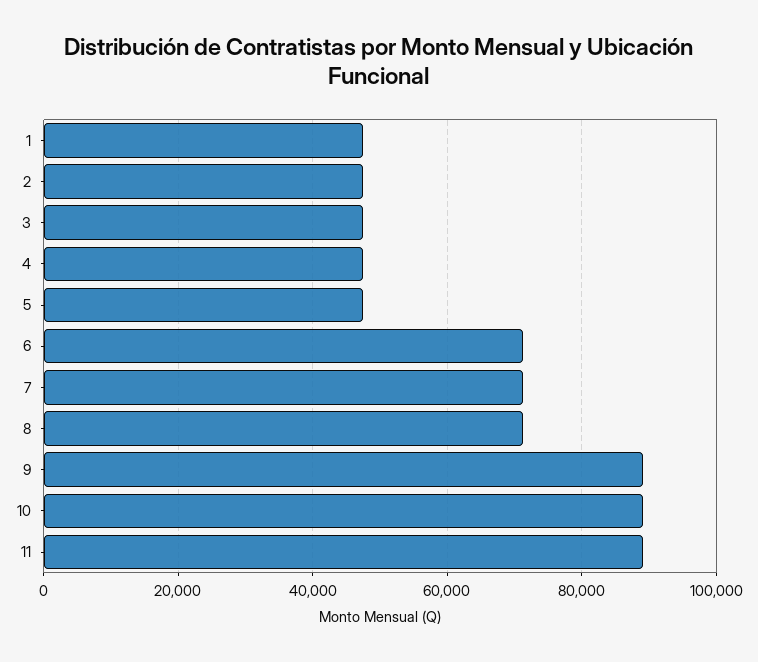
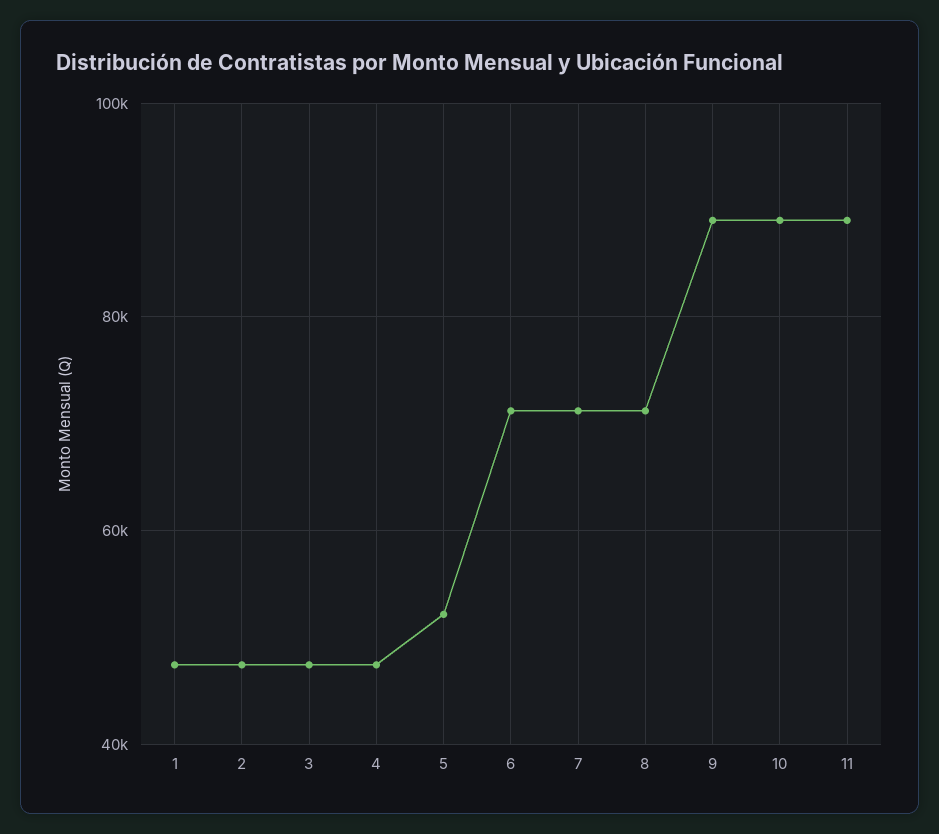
5: 48000 -> 52000

